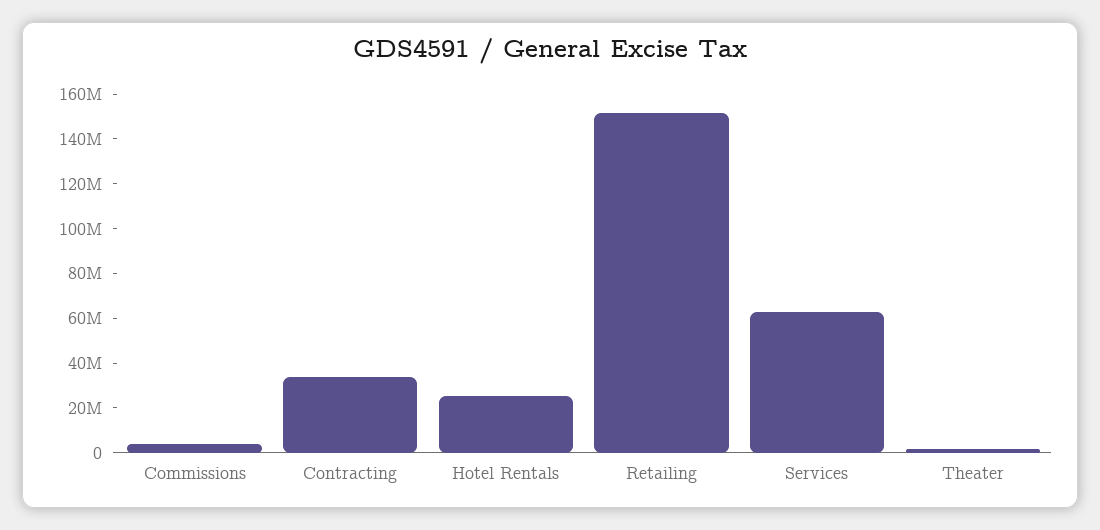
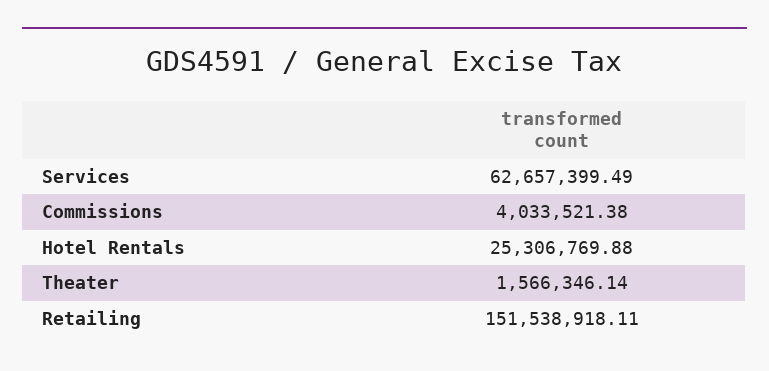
Contracting: 35000000 -> none

